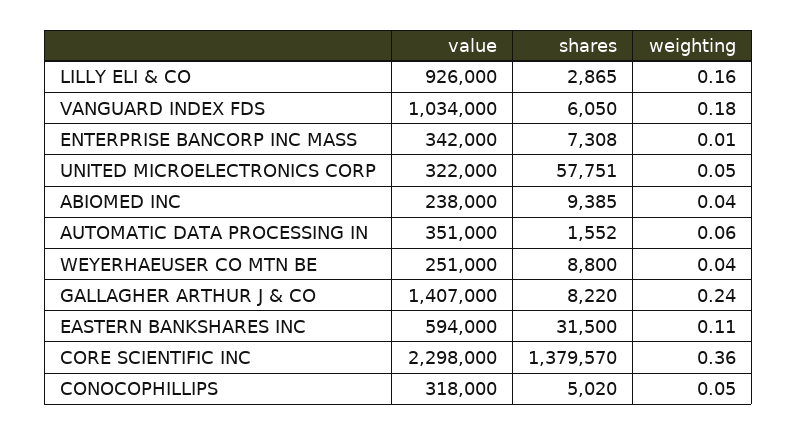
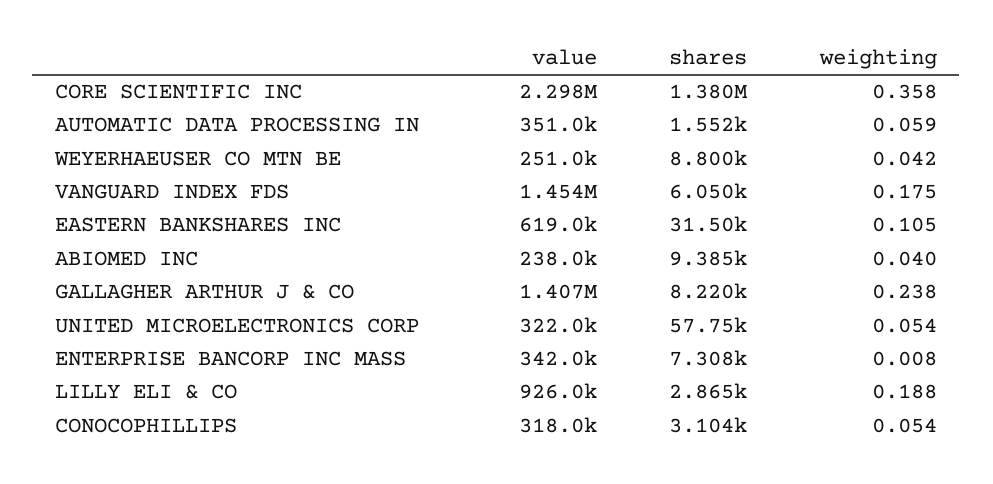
weighting, LILLY ELI & CO: 0.16 -> 0.188
value, VANGUARD INDEX FDS: 1034000 -> 1454000
value, EASTERN BANKSHARES INC: 594000 -> 619000
shares, CONOCOPHILLIPS: 5020 -> 3104

